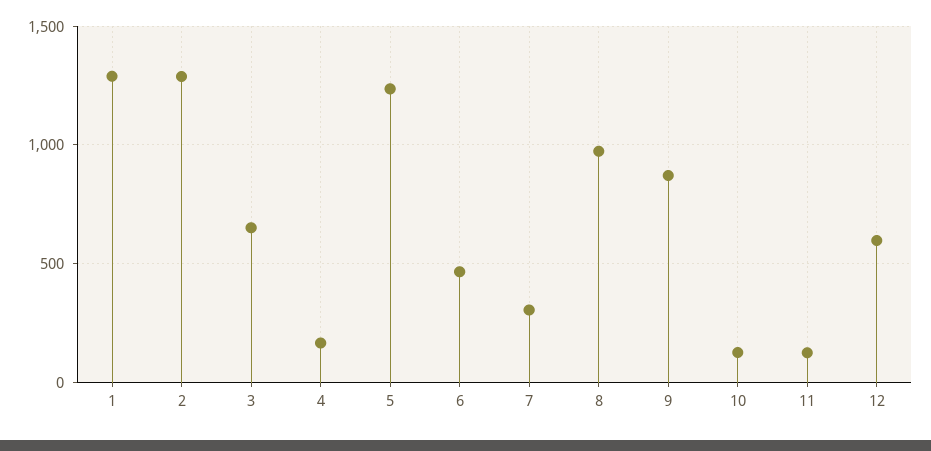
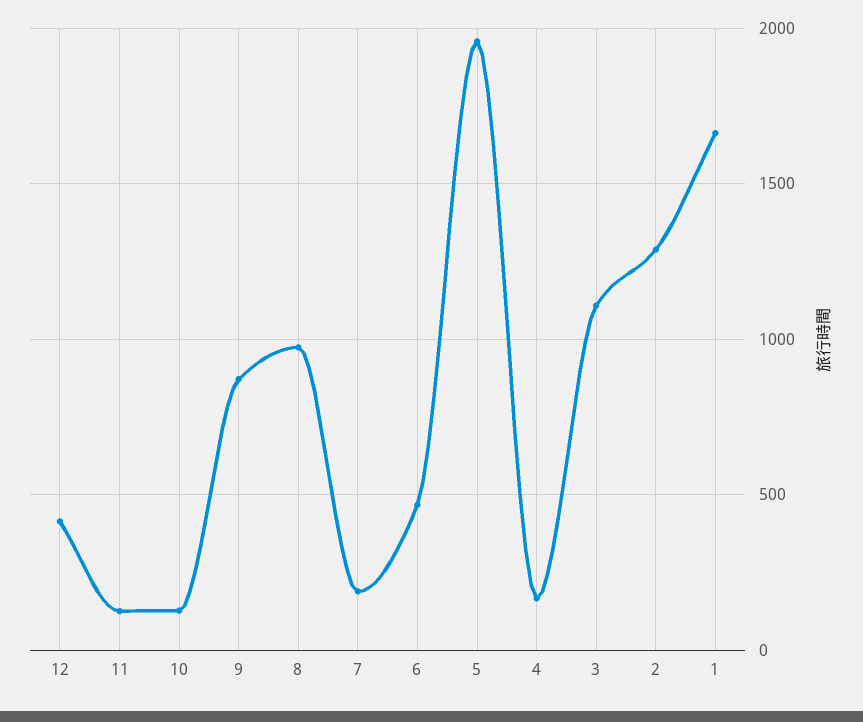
1: 1300 -> 1650
3: 650 -> 1100
5: 1250 -> 1950
7: 300 -> 200
12: 600 -> 400

